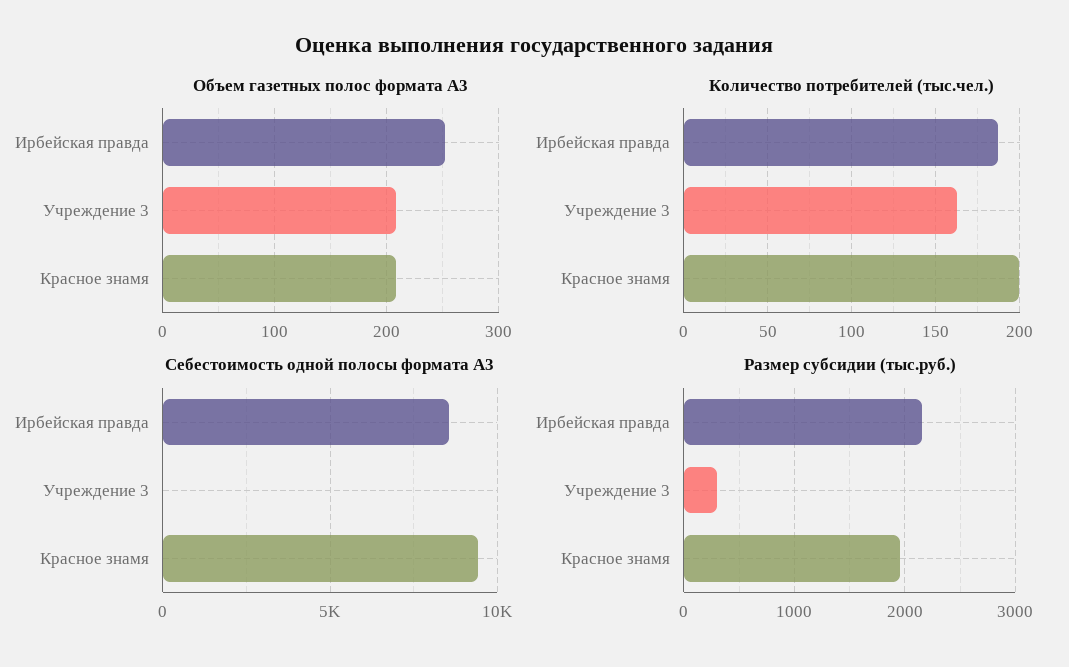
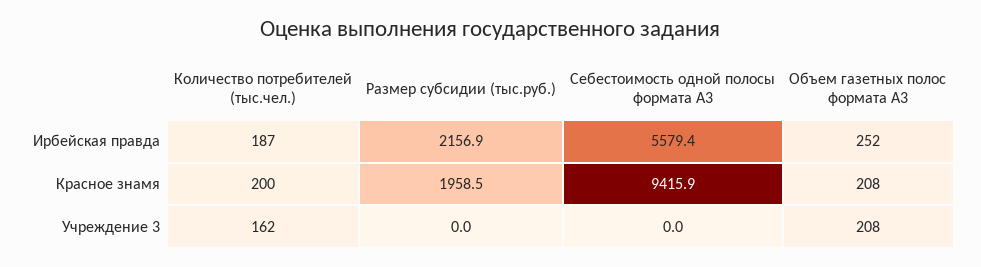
Себестоимость одной полосы формата А3, Ирбейская правда: 8500 -> 5579.4
Размер субсидии (тыс.руб.), Учреждение 3: 300 -> 0

